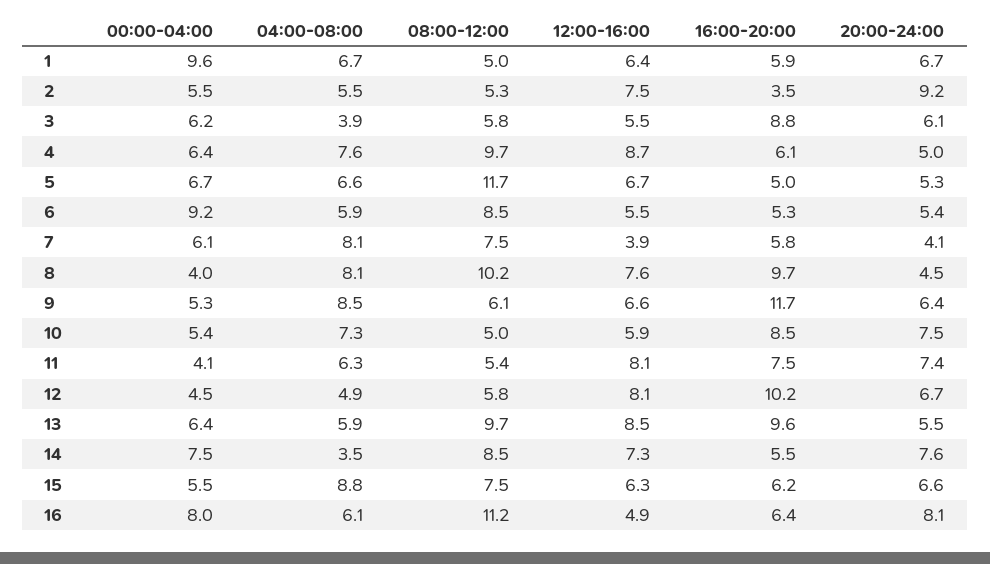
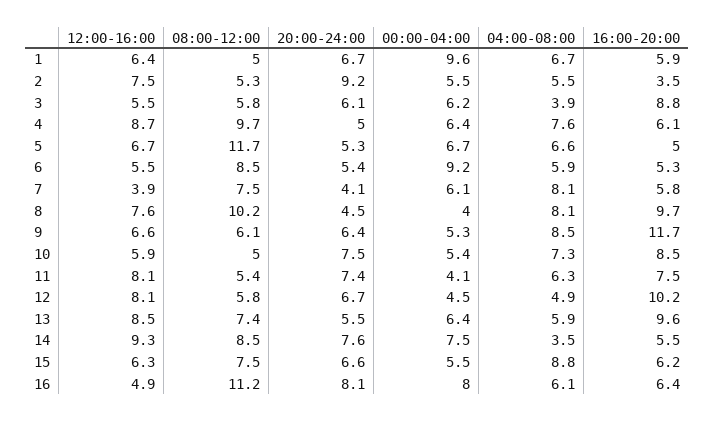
08:00-12:00, 13: 9.7 -> 7.4
12:00-16:00, 14: 7.3 -> 9.3

